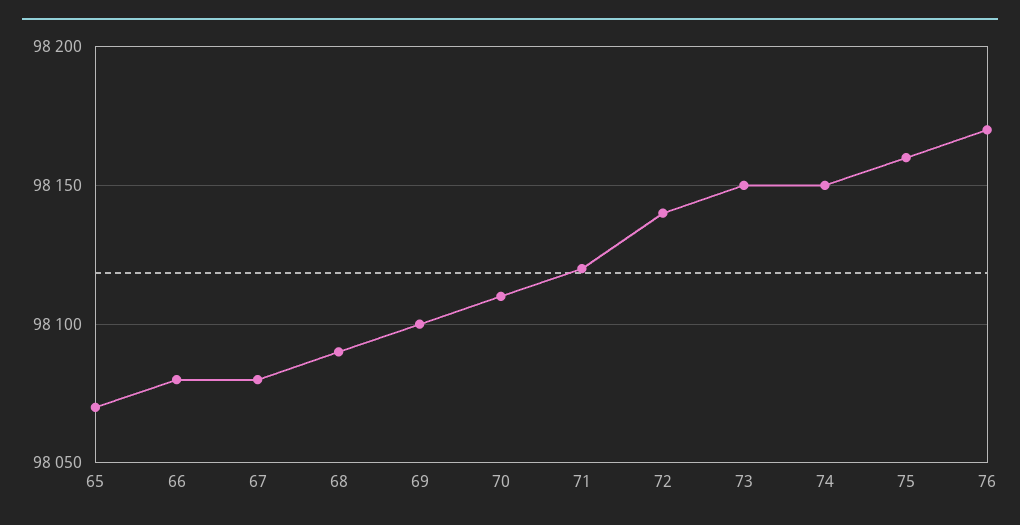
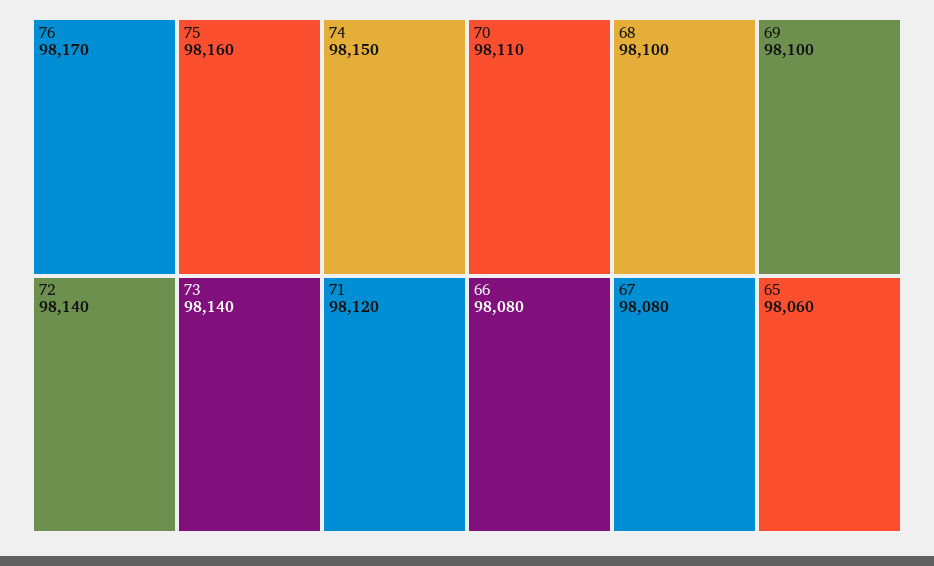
65: 98070 -> 98060
68: 98090 -> 98100
73: 98150 -> 98140

